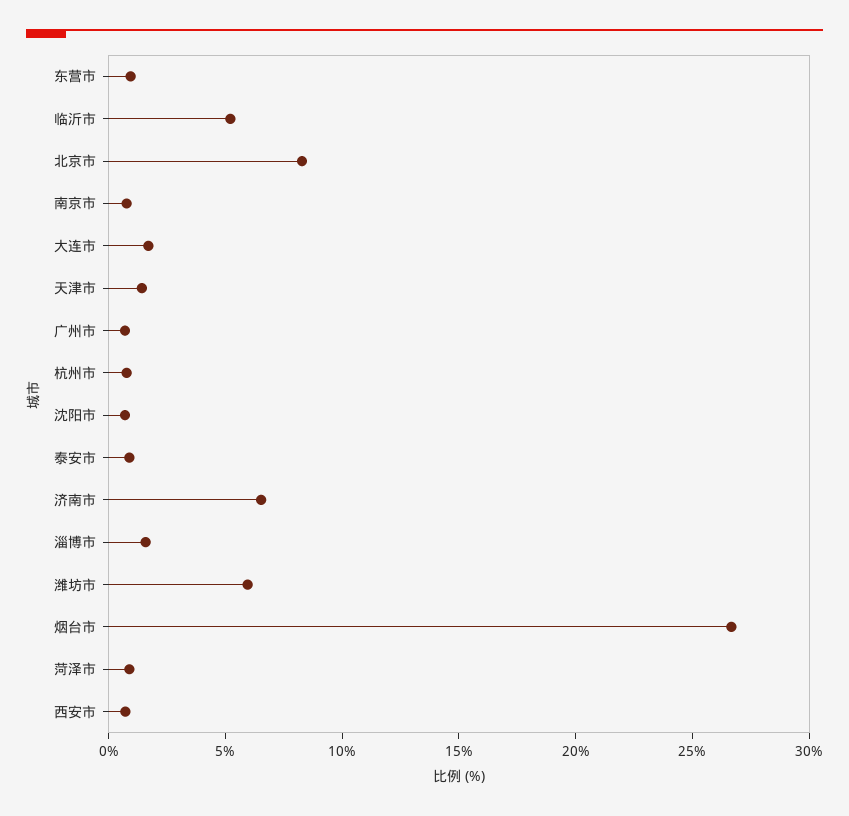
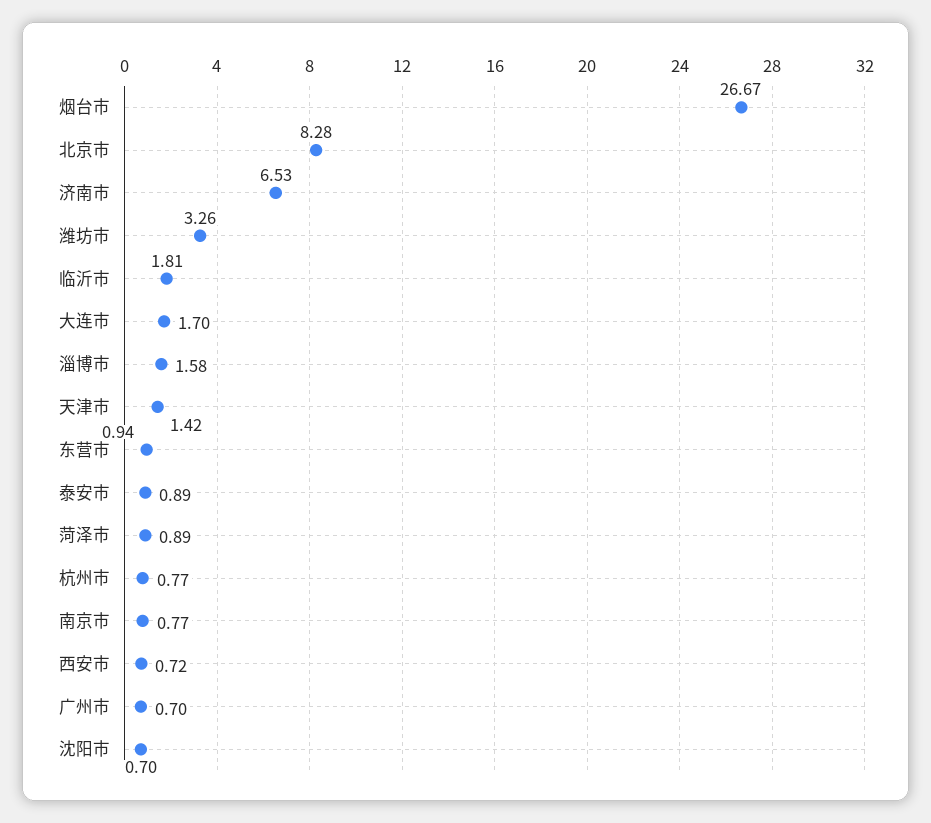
临沂市: 5 -> 1.81
潍坊市: 6 -> 3.26

